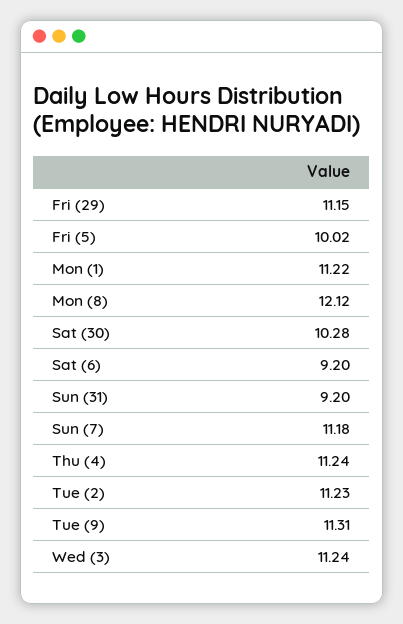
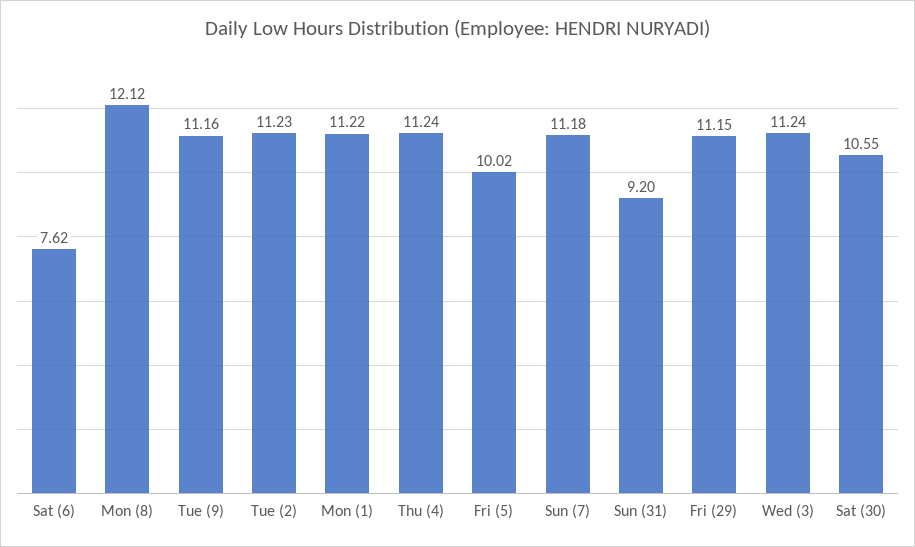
Sat (30): 10.28 -> 10.55
Sat (6): 9.2 -> 7.62
Tue (9): 11.31 -> 11.16

